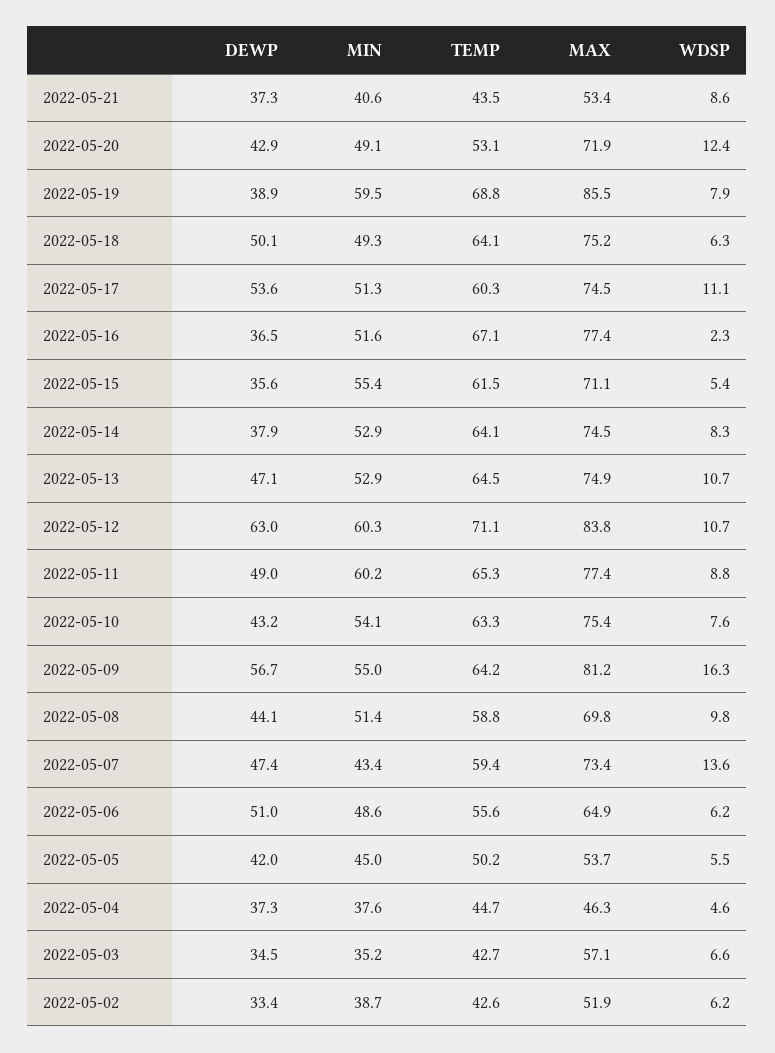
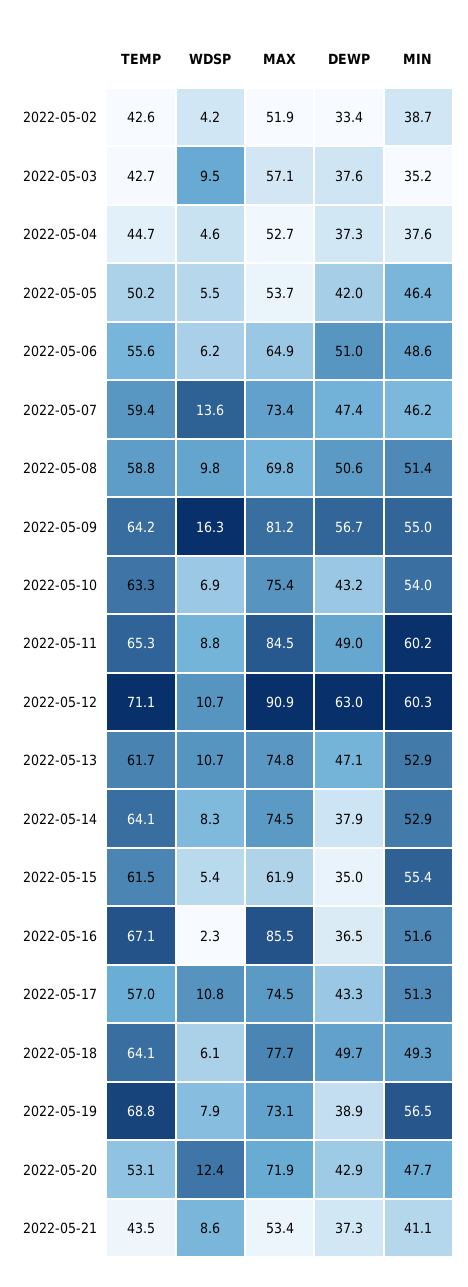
MIN, 2022-05-21: 40.6 -> 41.1
MIN, 2022-05-20: 49.1 -> 47.7
MIN, 2022-05-19: 59.5 -> 56.5
MAX, 2022-05-19: 85.5 -> 73.1
DEWP, 2022-05-18: 50.1 -> 49.7
MAX, 2022-05-18: 75.2 -> 77.7
WDSP, 2022-05-18: 6.3 -> 6.1
DEWP, 2022-05-17: 53.6 -> 43.3
TEMP, 2022-05-17: 60.3 -> 57
WDSP, 2022-05-17: 11.1 -> 10.8
MAX, 2022-05-16: 77.4 -> 85.5
DEWP, 2022-05-15: 35.6 -> 35
MAX, 2022-05-15: 71.1 -> 61.9
TEMP, 2022-05-13: 64.5 -> 61.7
MAX, 2022-05-13: 74.9 -> 74.8
MAX, 2022-05-12: 83.8 -> 90.9
MAX, 2022-05-11: 77.4 -> 84.5
MIN, 2022-05-10: 54.1 -> 54
WDSP, 2022-05-10: 7.6 -> 6.9
DEWP, 2022-05-08: 44.1 -> 50.6
MIN, 2022-05-07: 43.4 -> 46.2
MIN, 2022-05-05: 45 -> 46.4
MAX, 2022-05-04: 46.3 -> 52.7
DEWP, 2022-05-03: 34.5 -> 37.6
WDSP, 2022-05-03: 6.6 -> 9.5
WDSP, 2022-05-02: 6.2 -> 4.2

